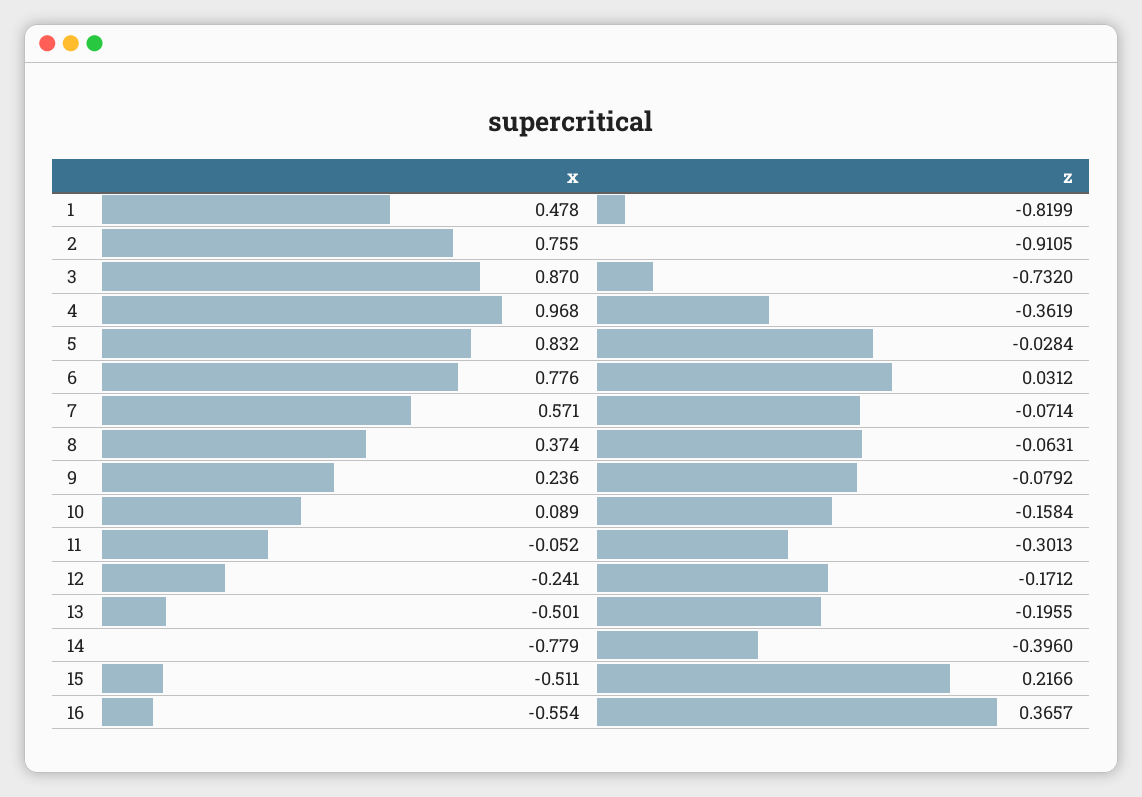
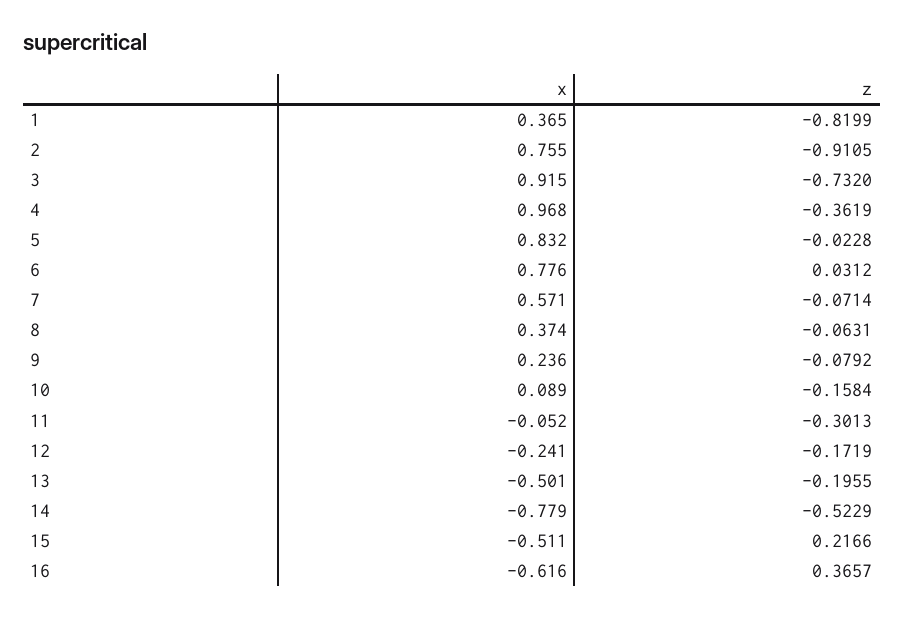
x, 1: 0.478 -> 0.365
x, 3: 0.87 -> 0.915
z, 5: -0.0284 -> -0.0228
z, 12: -0.1712 -> -0.1719
z, 14: -0.396 -> -0.5229
x, 16: -0.554 -> -0.616

